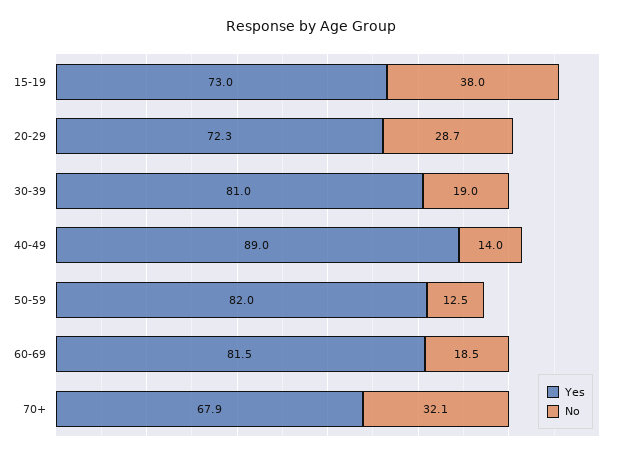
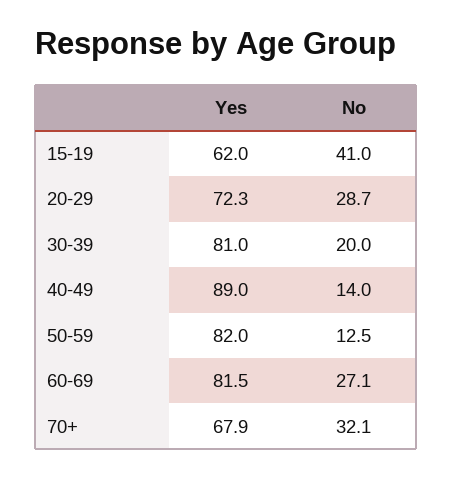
Yes, 15-19: 73 -> 62
No, 15-19: 38 -> 41
No, 30-39: 19 -> 20
No, 60-69: 18.5 -> 27.1

